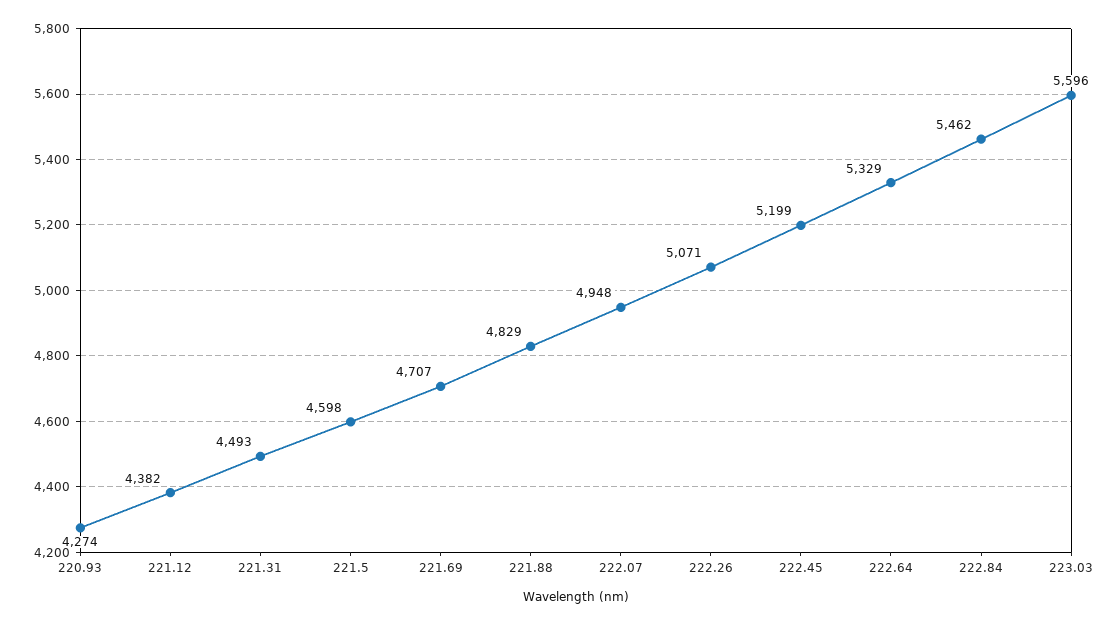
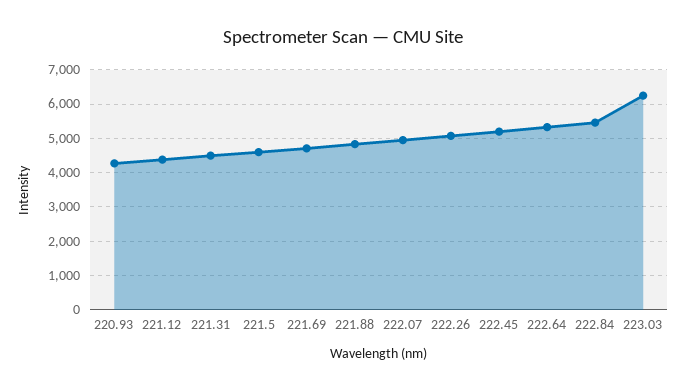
223.03: 5596 -> 6200

